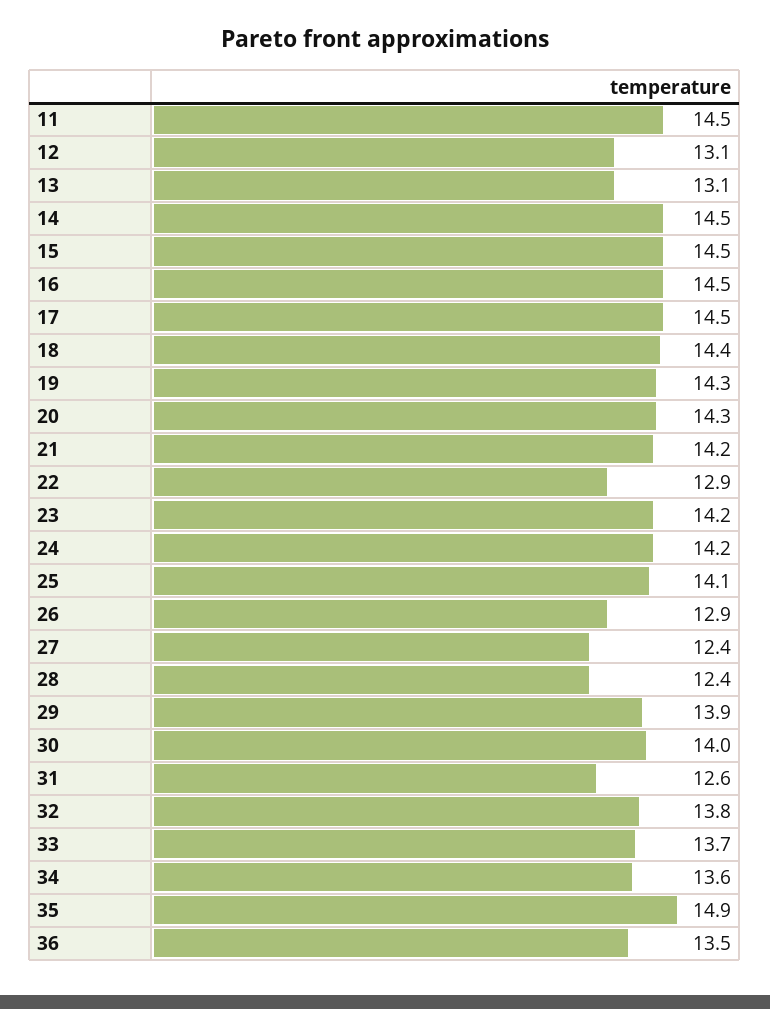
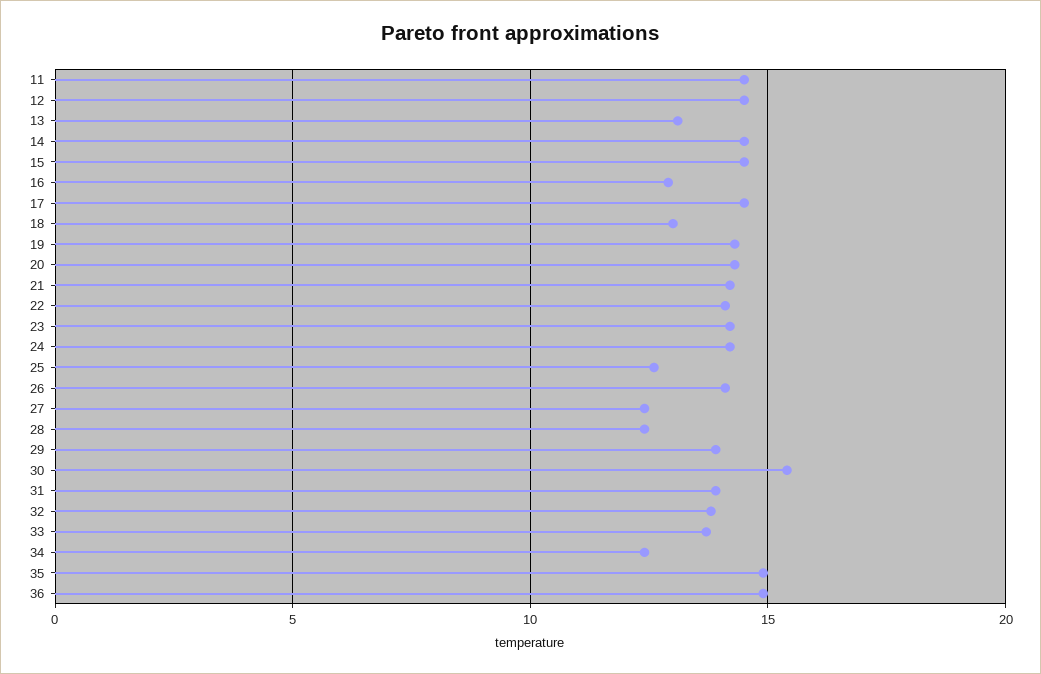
12: 13.1 -> 14.5
16: 14.5 -> 13
18: 14.4 -> 13
22: 12.9 -> 14
25: 14.1 -> 12.5
26: 12.9 -> 14
30: 14 -> 15.5
31: 12.6 -> 14
34: 13.6 -> 12.5
36: 13.5 -> 15

